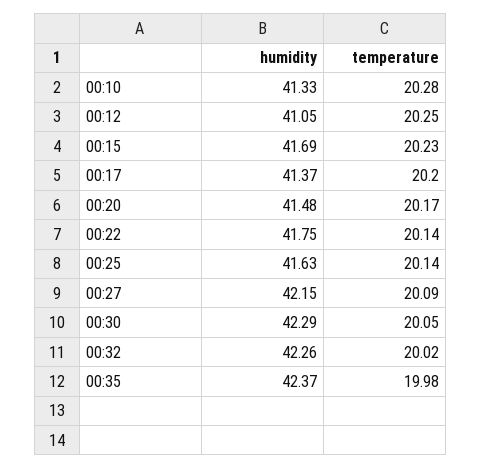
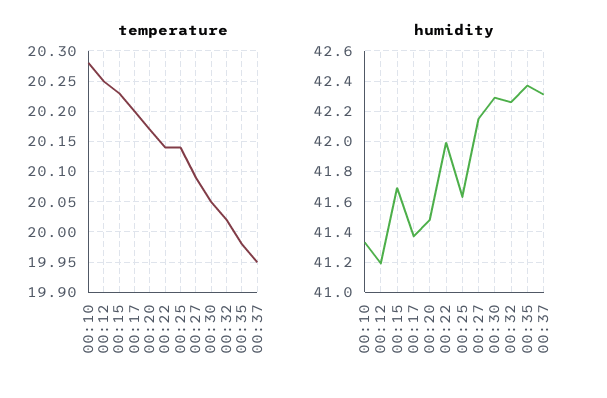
humidity, 00:12: 41.05 -> 41.2
humidity, 00:22: 41.75 -> 42
temperature, 00:37: none -> 19.95
humidity, 00:37: none -> 42.3

